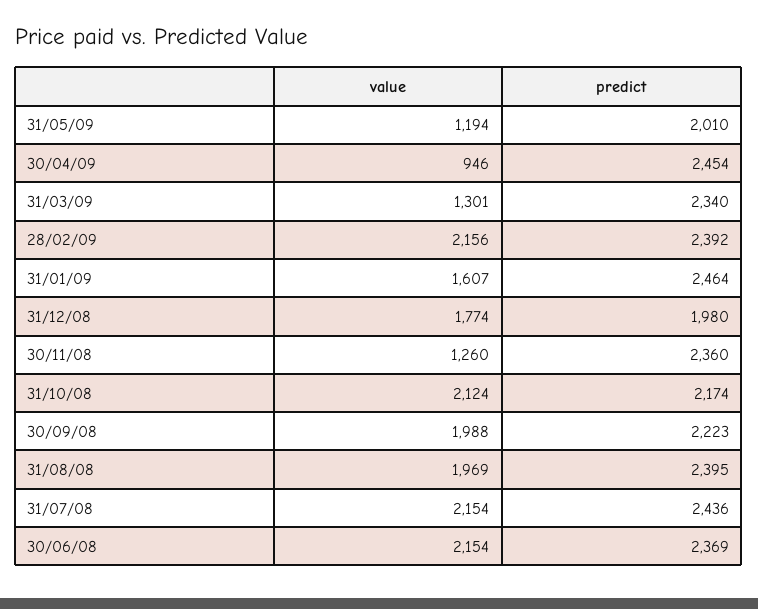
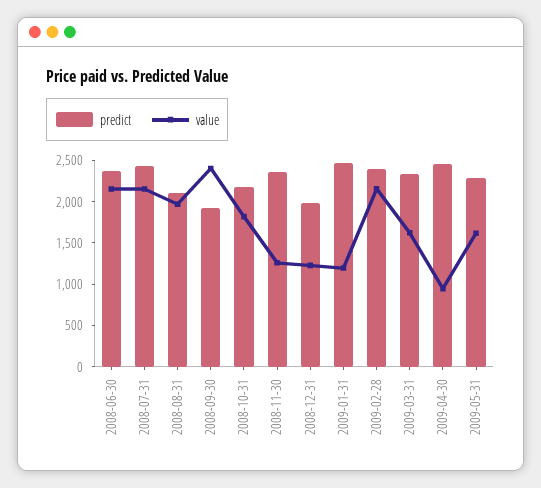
value, 31/05/09: 1194 -> 1600
predict, 31/05/09: 2010 -> 2300
value, 31/03/09: 1301 -> 1600
value, 31/01/09: 1607 -> 1200
value, 31/12/08: 1774 -> 1200
value, 31/10/08: 2124 -> 1800
value, 30/09/08: 1988 -> 2400
predict, 30/09/08: 2223 -> 1900
predict, 31/08/08: 2395 -> 2100

